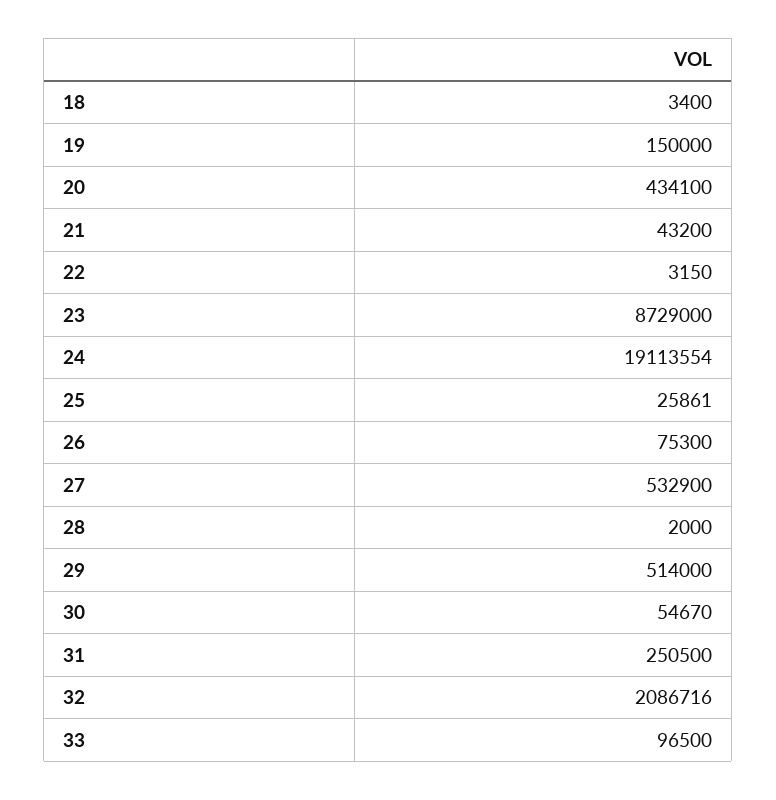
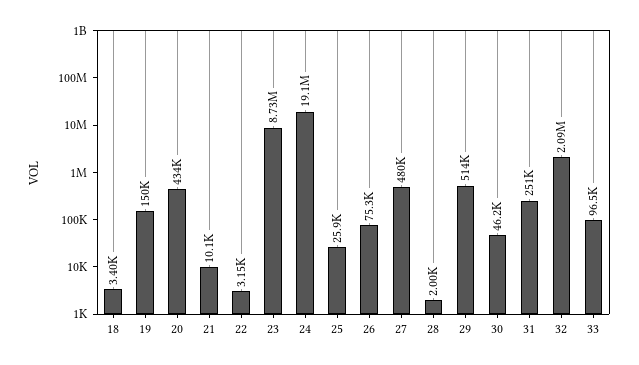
21: 43200 -> 10100
27: 532900 -> 480000
30: 54670 -> 46200

